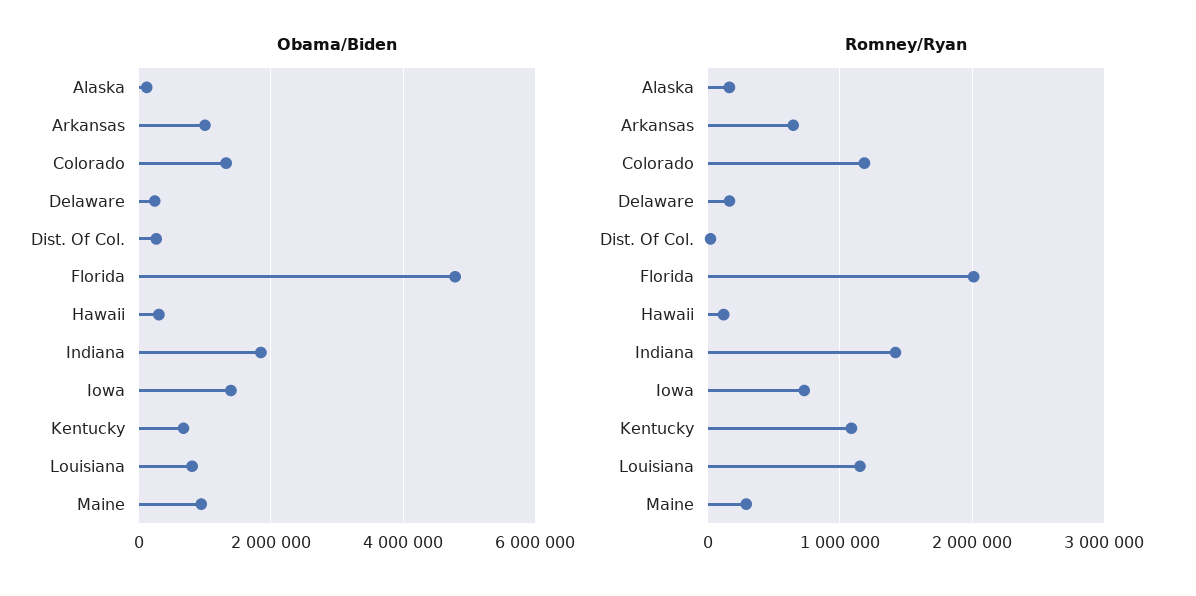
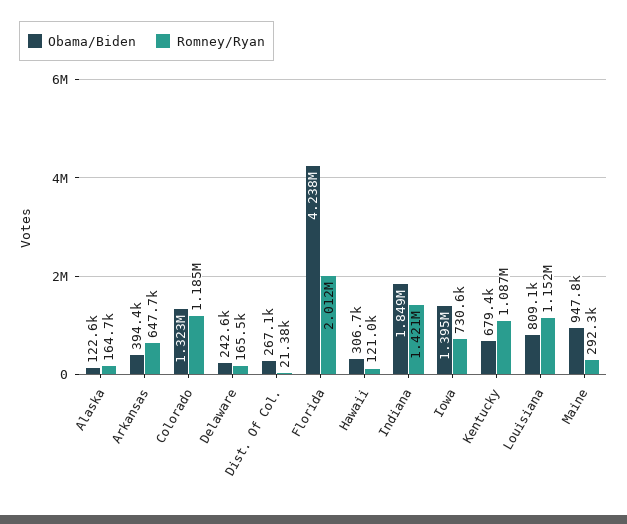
Obama/Biden, Arkansas: 1000000 -> 394400
Obama/Biden, Florida: 4800000 -> 4238000

